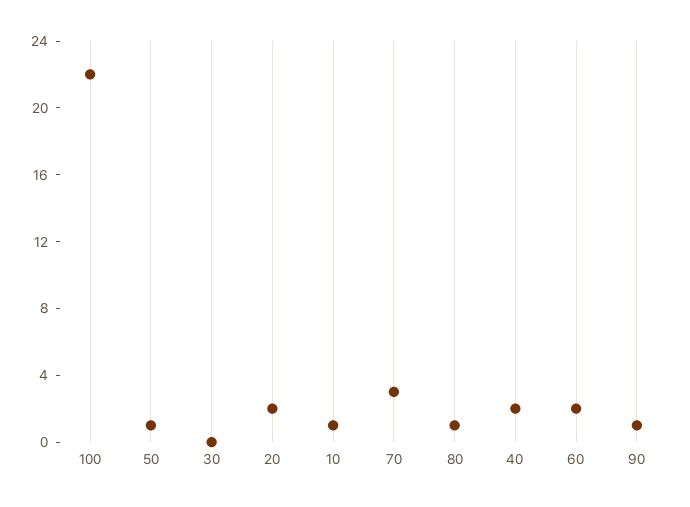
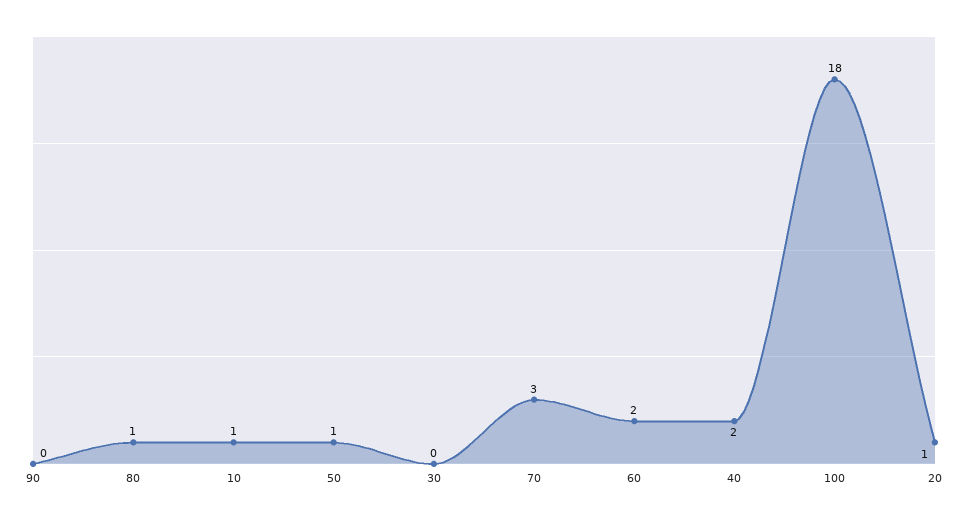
100: 22 -> 18
20: 2 -> 1
90: 1 -> 0

